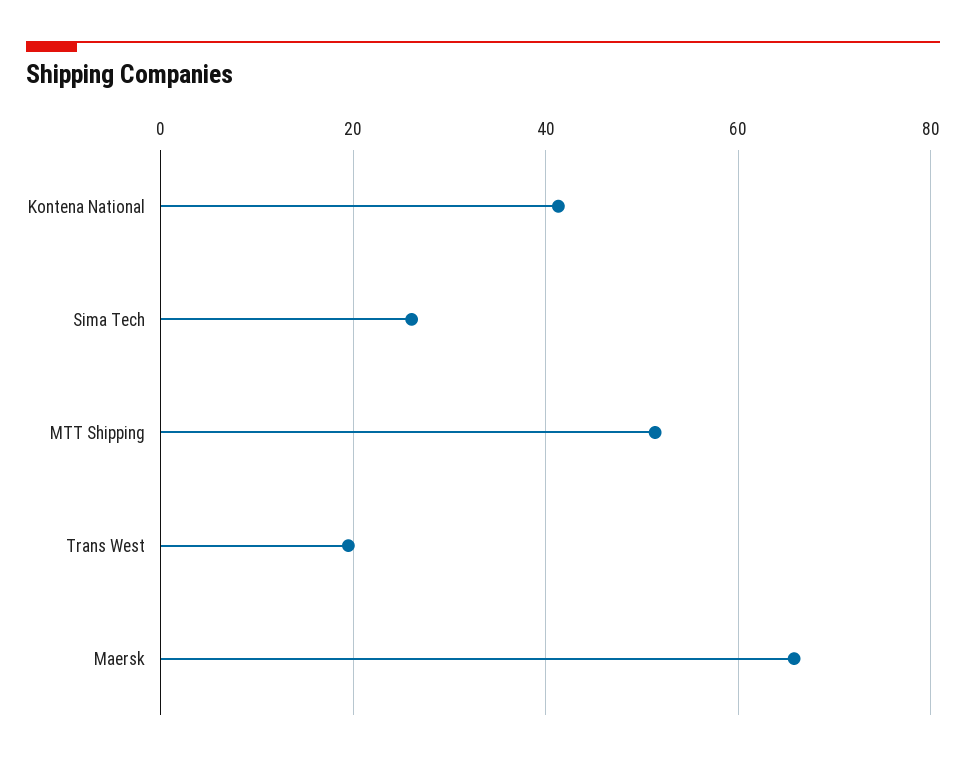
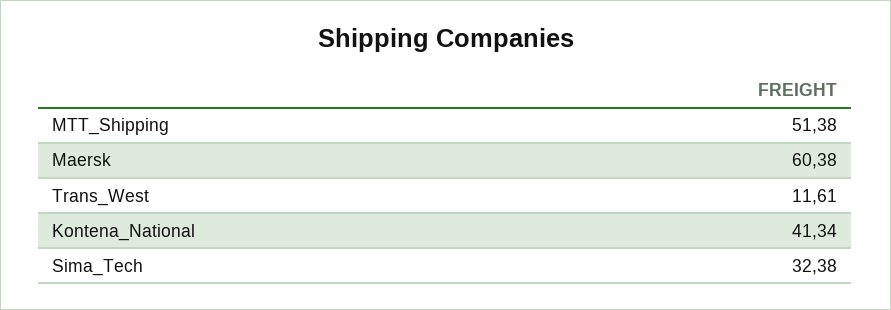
Sima Tech: 26 -> 32.38
Trans West: 20 -> 11.61
Maersk: 66 -> 60.38

